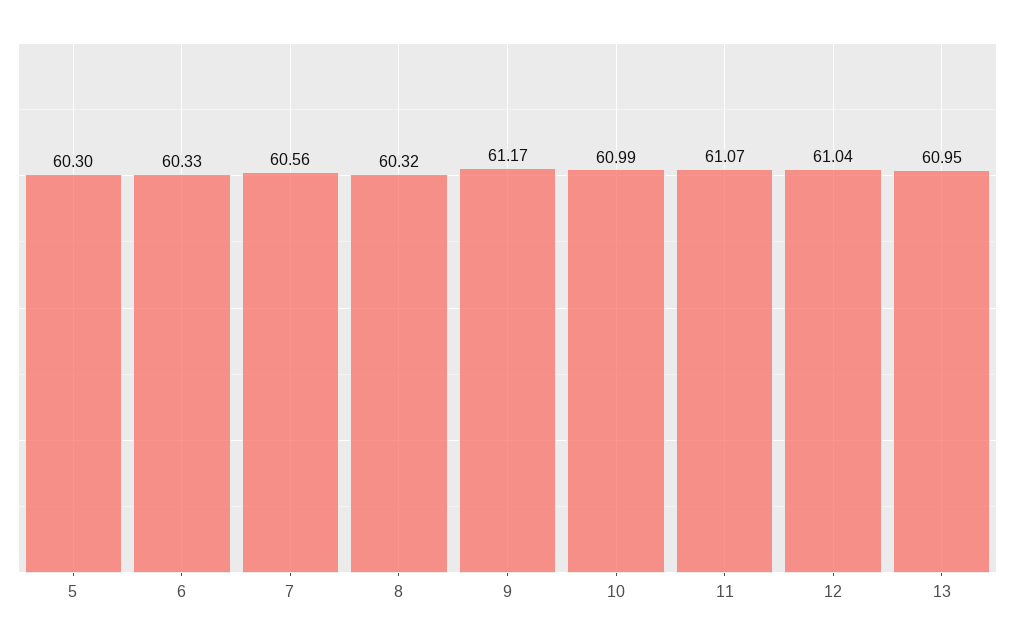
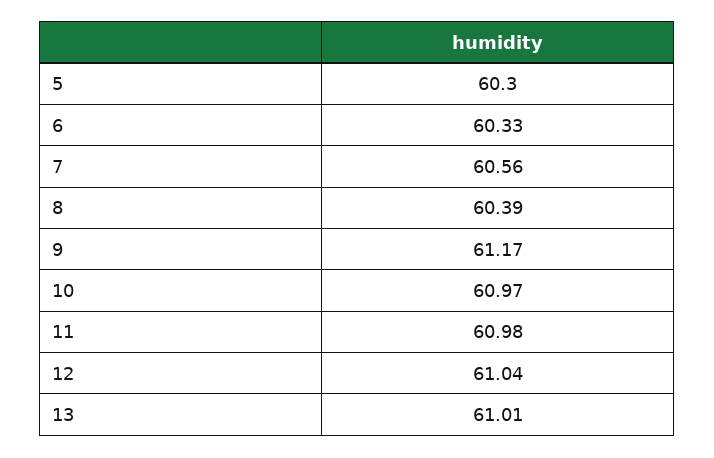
8: 60.32 -> 60.39
10: 60.99 -> 60.97
11: 61.07 -> 60.98
13: 60.95 -> 61.01

